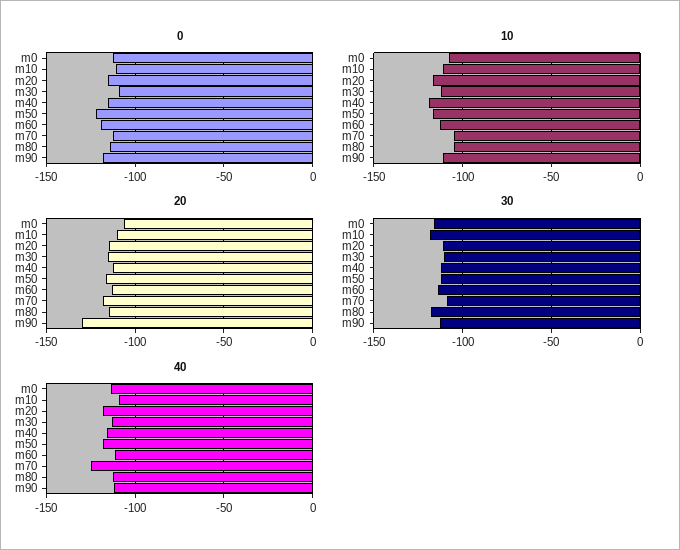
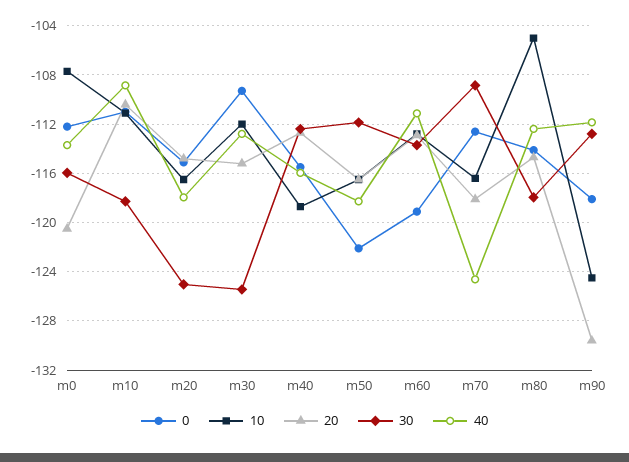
10, m70: -105 -> -116.5
10, m90: -110 -> -124.5
20, m0: -105 -> -120.5
30, m20: -110 -> -125
30, m30: -110 -> -125.5

